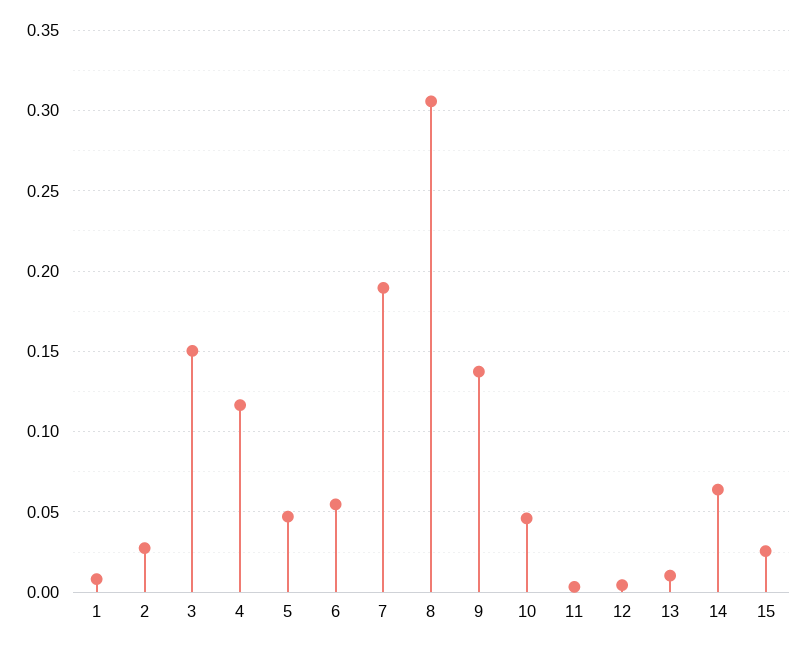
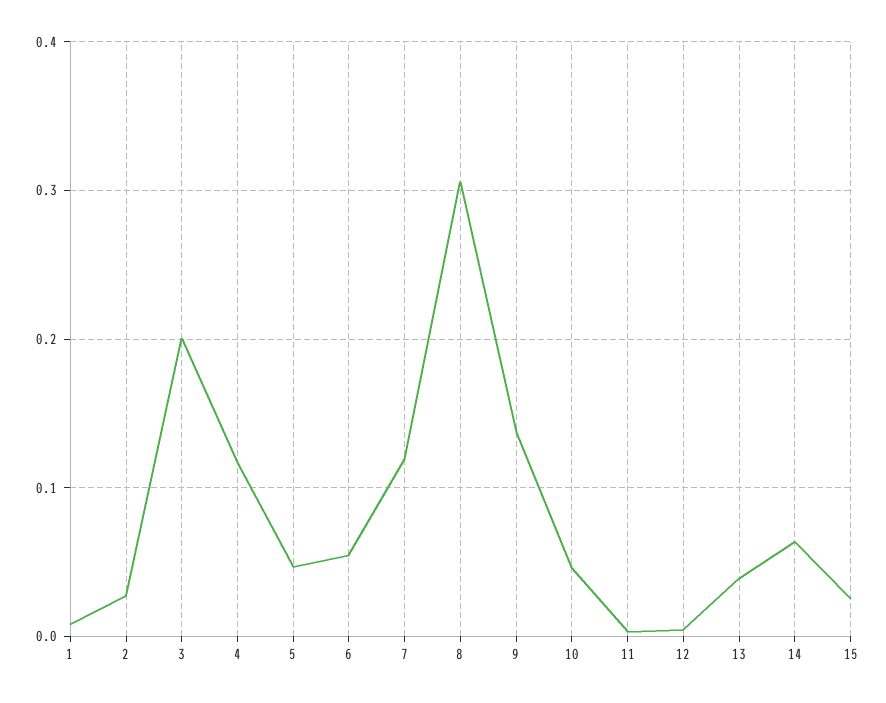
3: 0.15 -> 0.2
7: 0.19 -> 0.12
13: 0.01 -> 0.04

